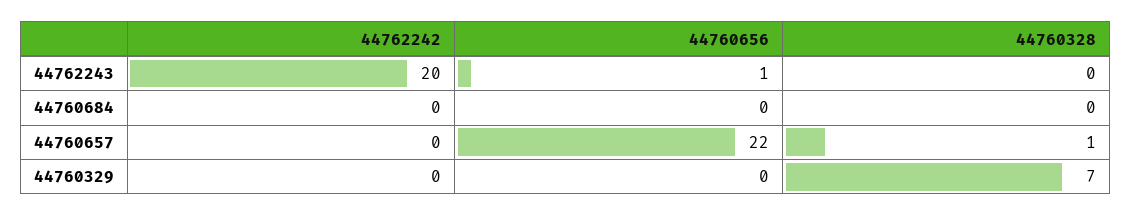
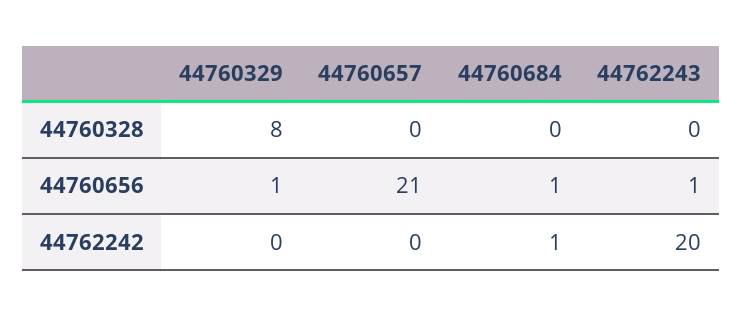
44762242, 44760684: 0 -> 1
44760656, 44760684: 0 -> 1
44760656, 44760657: 22 -> 21
44760328, 44760657: 1 -> 0
44760656, 44760329: 0 -> 1
44760328, 44760329: 7 -> 8

